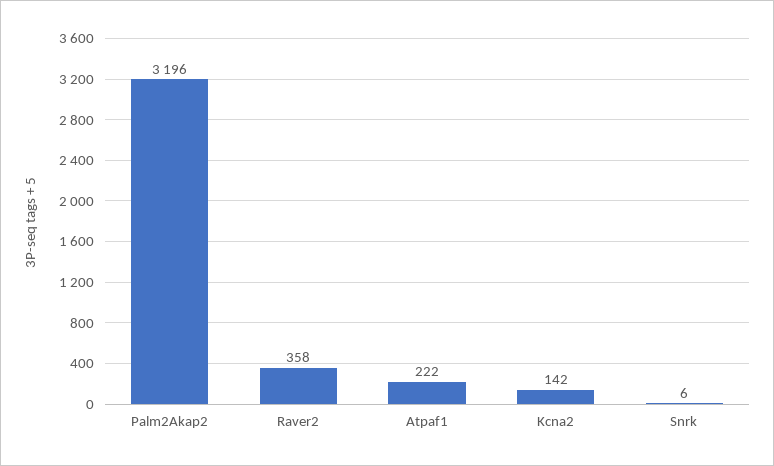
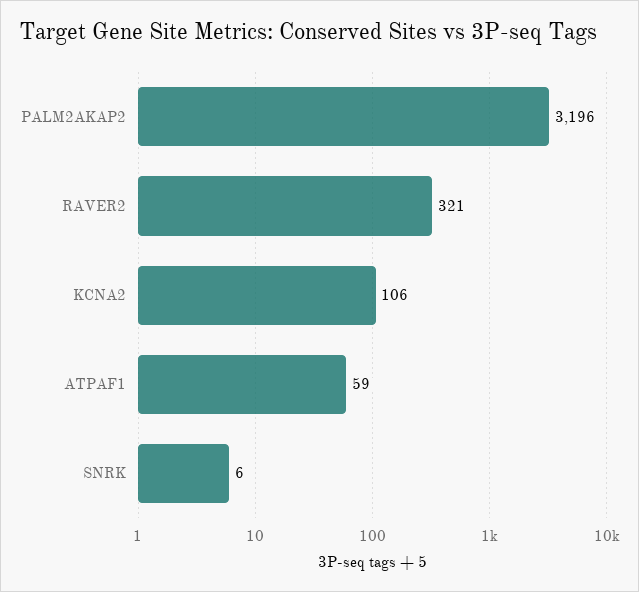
Raver2: 358 -> 321
Atpaf1: 222 -> 59
Kcna2: 142 -> 106

